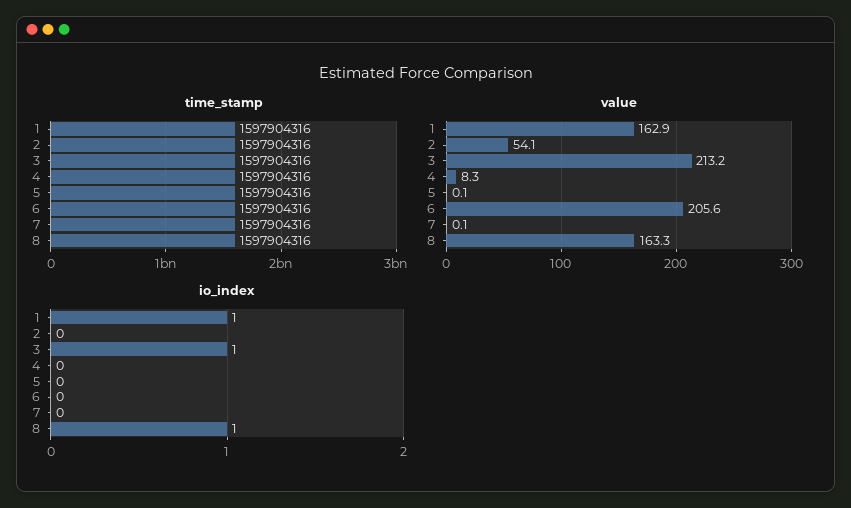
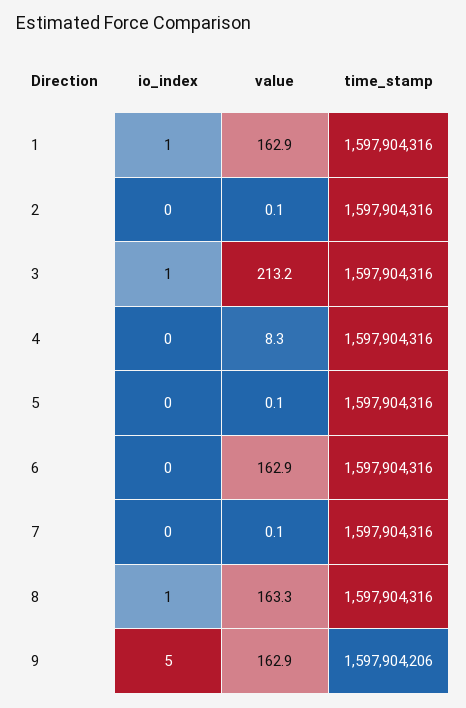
value, 2: 54.1 -> 0.1
value, 6: 205.6 -> 162.9
io_index, 9: none -> 5
value, 9: none -> 162.9
time_stamp, 9: none -> 1597904206

